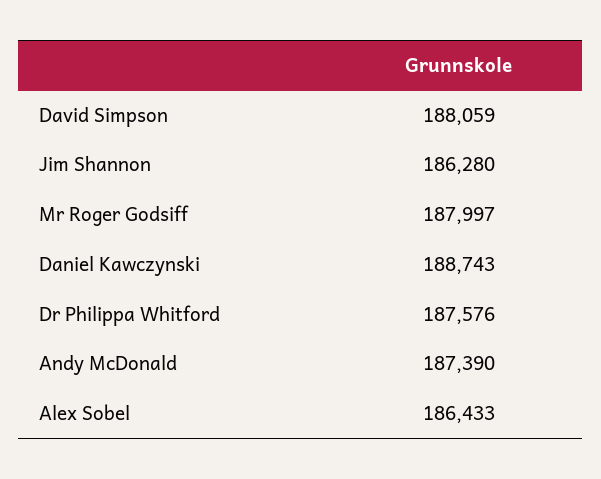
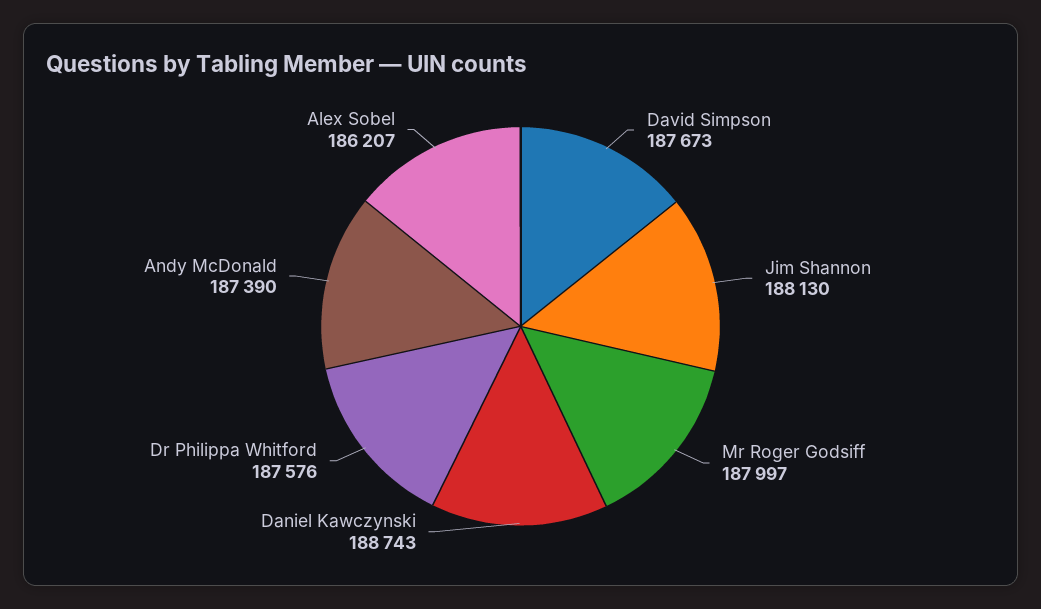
David Simpson: 188059 -> 187673
Jim Shannon: 186280 -> 188130
Alex Sobel: 186433 -> 186207

